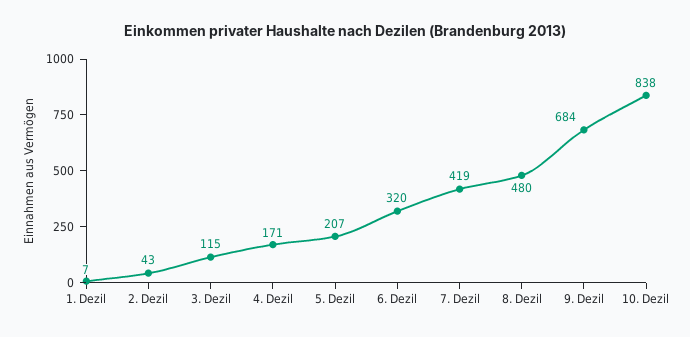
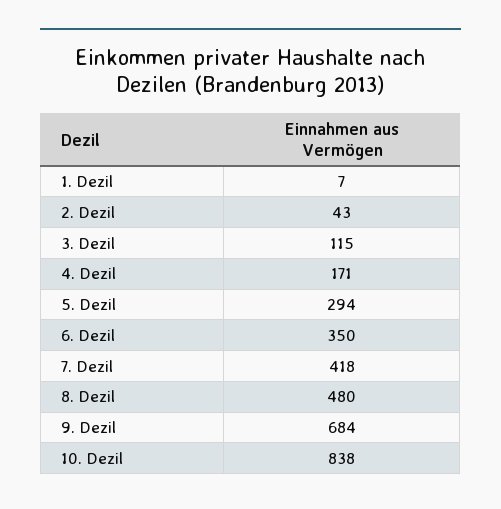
5. Dezil: 207 -> 294
6. Dezil: 320 -> 350
7. Dezil: 419 -> 418

